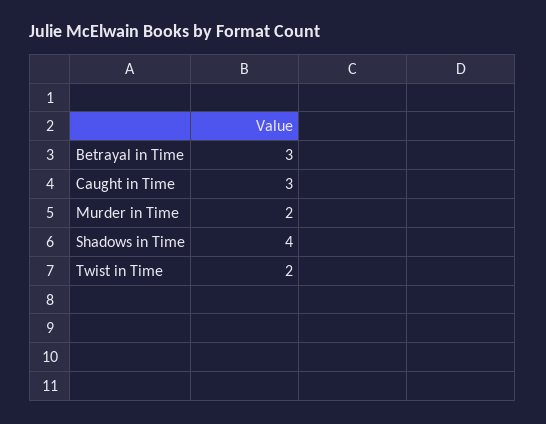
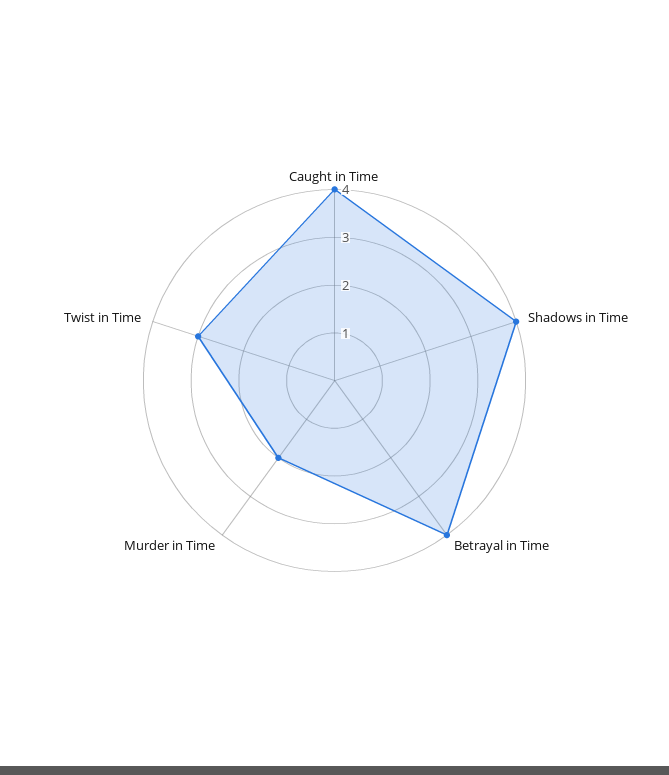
Betrayal in Time: 3 -> 4
Caught in Time: 3 -> 4
Twist in Time: 2 -> 3

